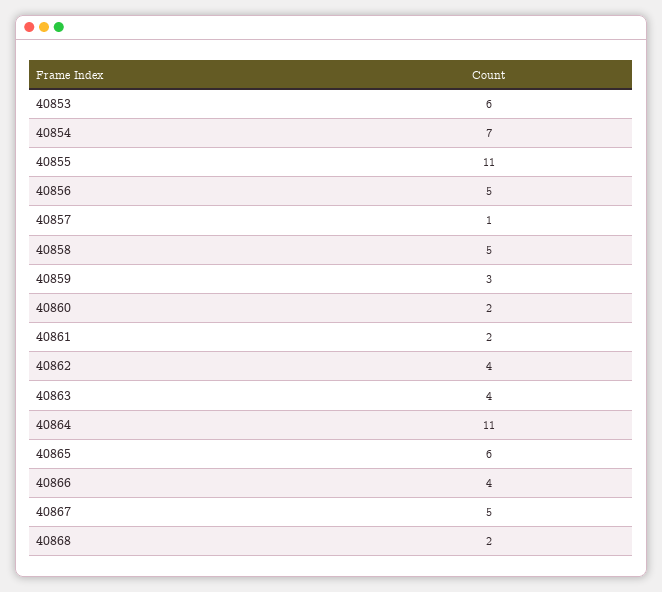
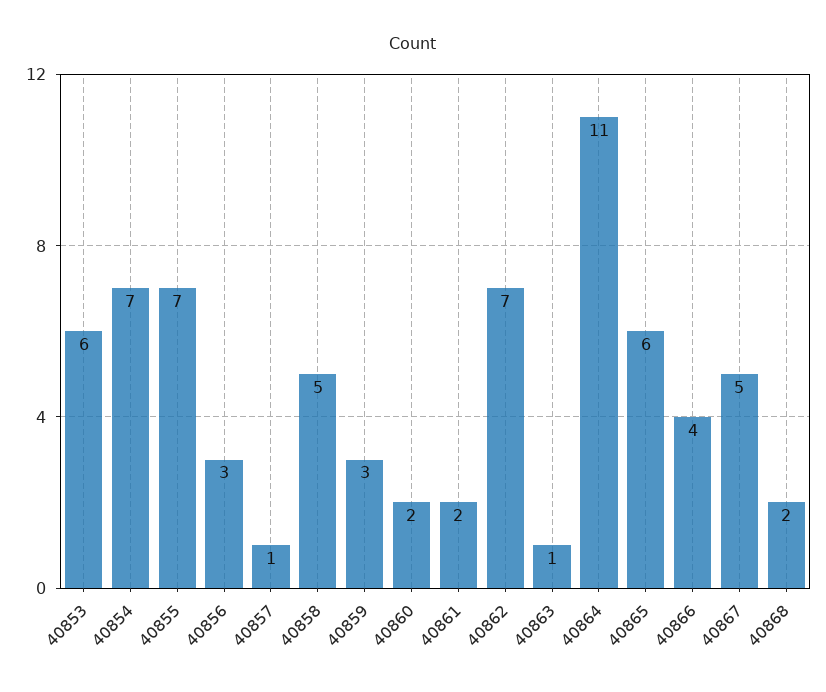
40855: 11 -> 7
40856: 5 -> 3
40862: 4 -> 7
40863: 4 -> 1

